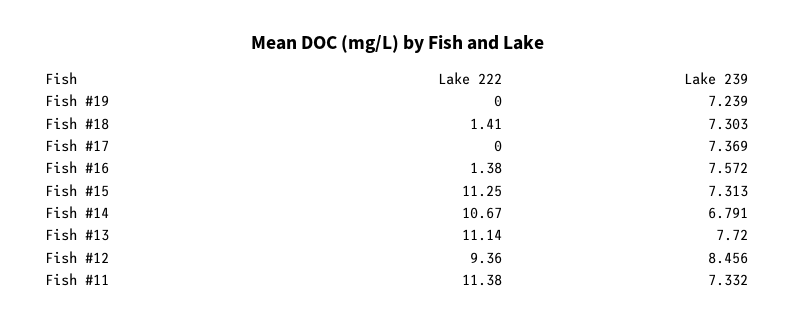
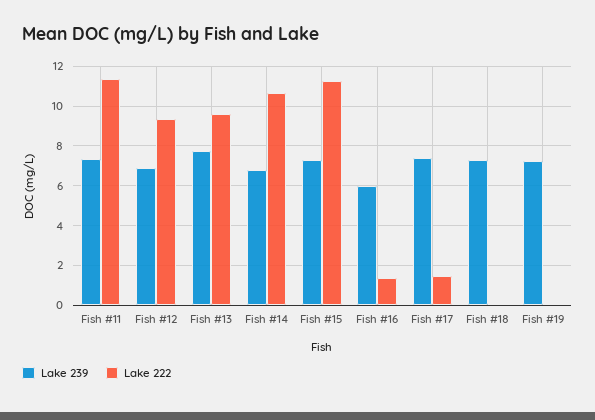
Lake 222, Fish #18: 1.41 -> 0
Lake 222, Fish #17: 0 -> 1.5
Lake 239, Fish #16: 7.572 -> 6
Lake 222, Fish #13: 11.14 -> 9.5
Lake 239, Fish #12: 8.456 -> 7

